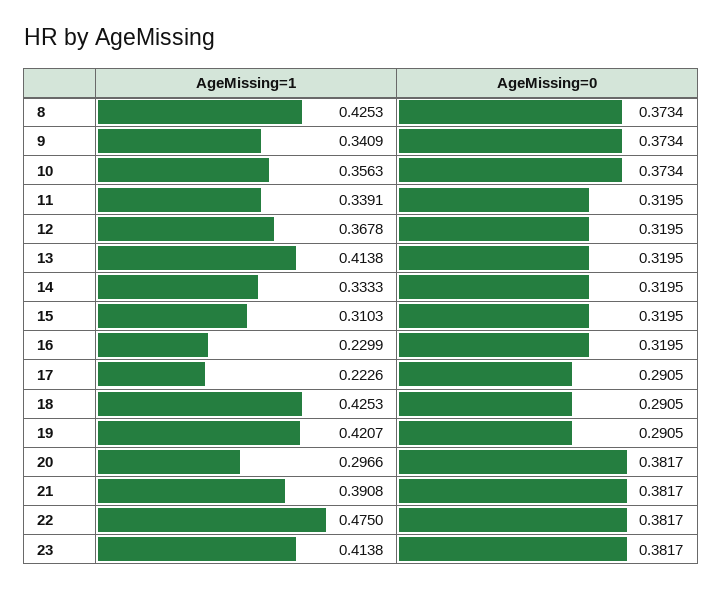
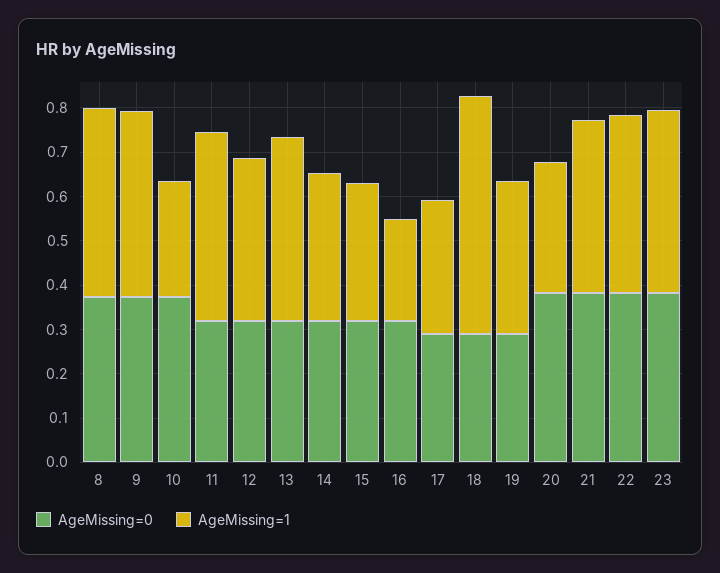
AgeMissing=1, 9: 0.3409 -> 0.42
AgeMissing=1, 10: 0.3563 -> 0.26
AgeMissing=1, 11: 0.3391 -> 0.42
AgeMissing=1, 17: 0.2226 -> 0.3
AgeMissing=1, 18: 0.4253 -> 0.54
AgeMissing=1, 19: 0.4207 -> 0.34
AgeMissing=1, 22: 0.475 -> 0.4

